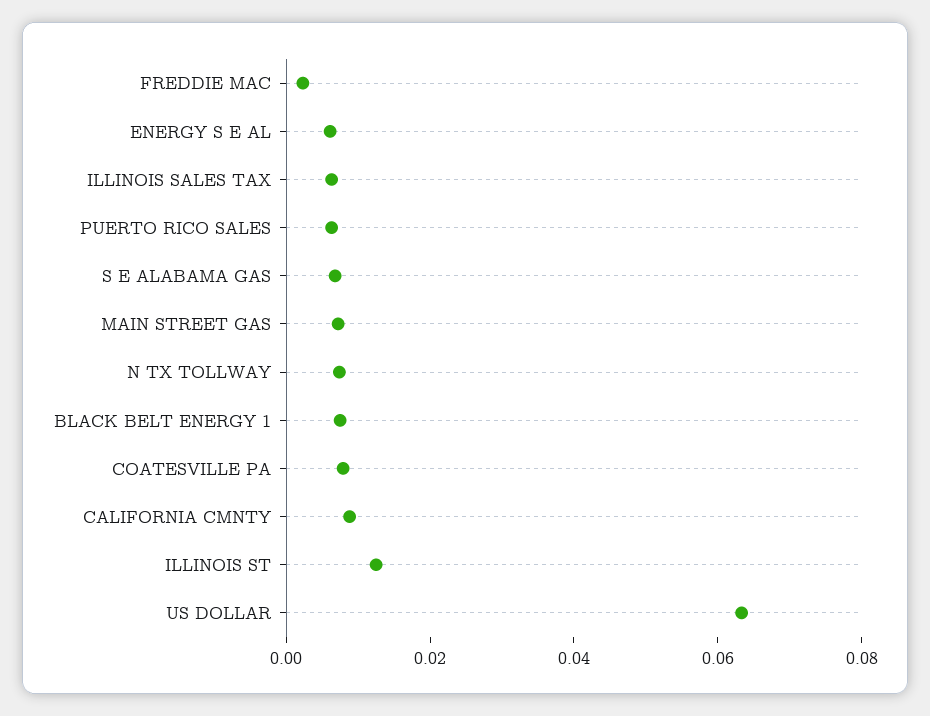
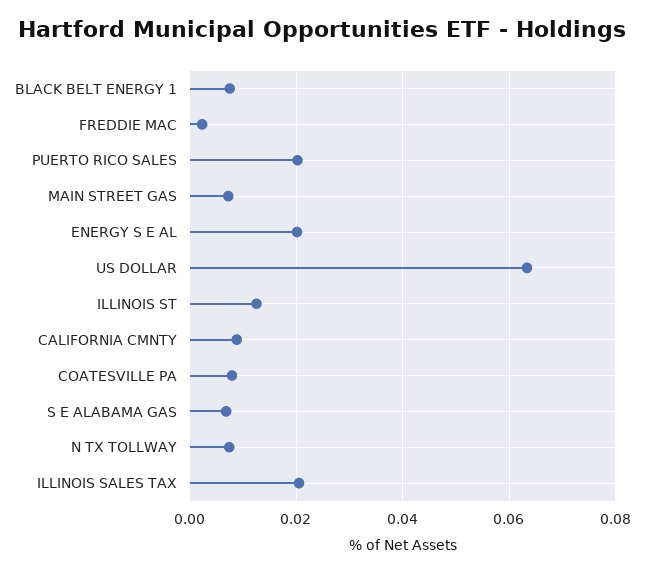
ENERGY S E AL: 0.005 -> 0.02
ILLINOIS SALES TAX: 0.005 -> 0.02
PUERTO RICO SALES: 0.005 -> 0.02

